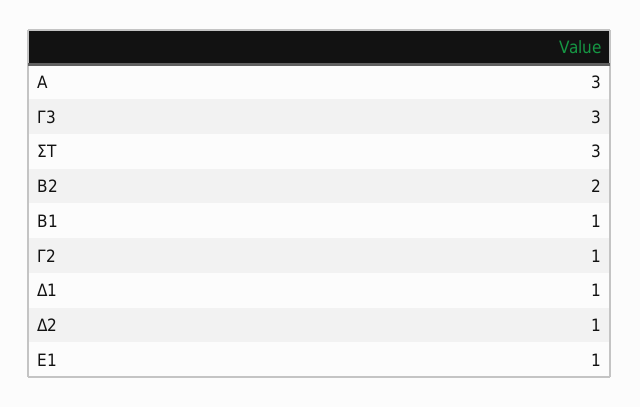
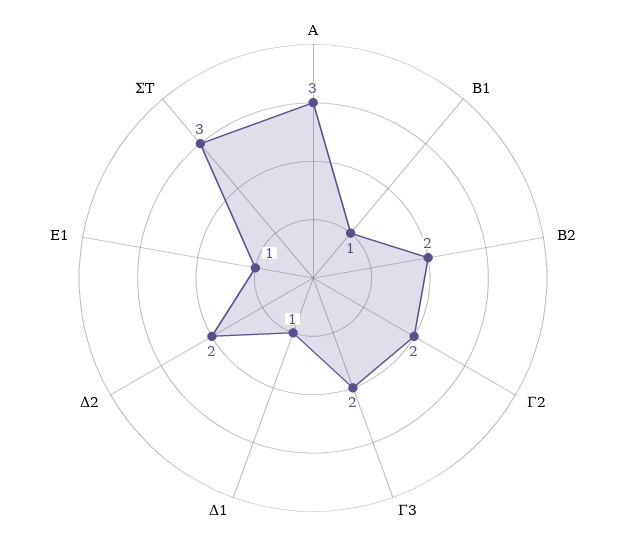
Γ3: 3 -> 2
Γ2: 1 -> 2
Δ2: 1 -> 2

